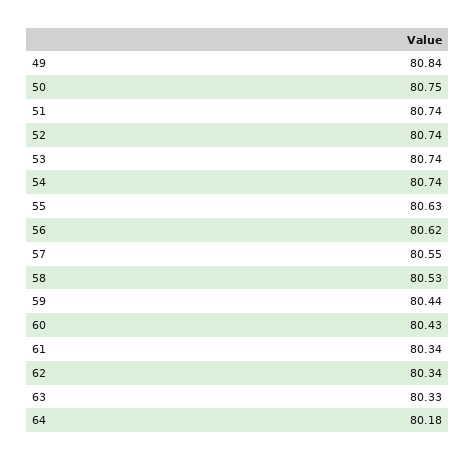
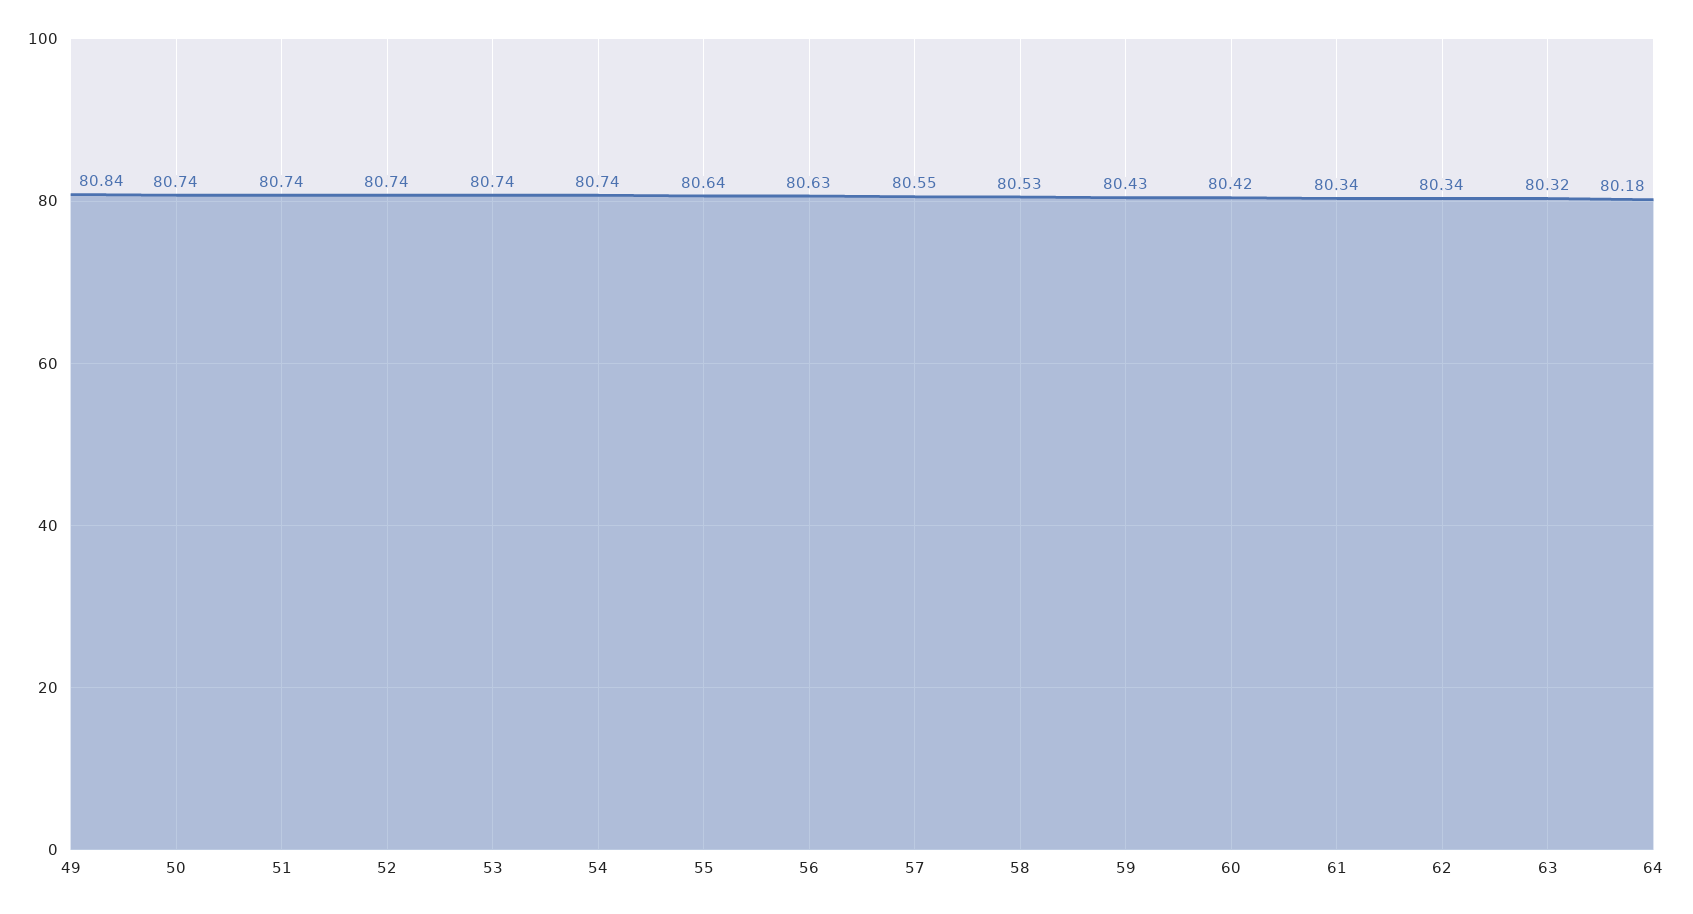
50: 80.75 -> 80.74
55: 80.63 -> 80.64
56: 80.62 -> 80.63
59: 80.44 -> 80.43
60: 80.43 -> 80.42
63: 80.33 -> 80.32

